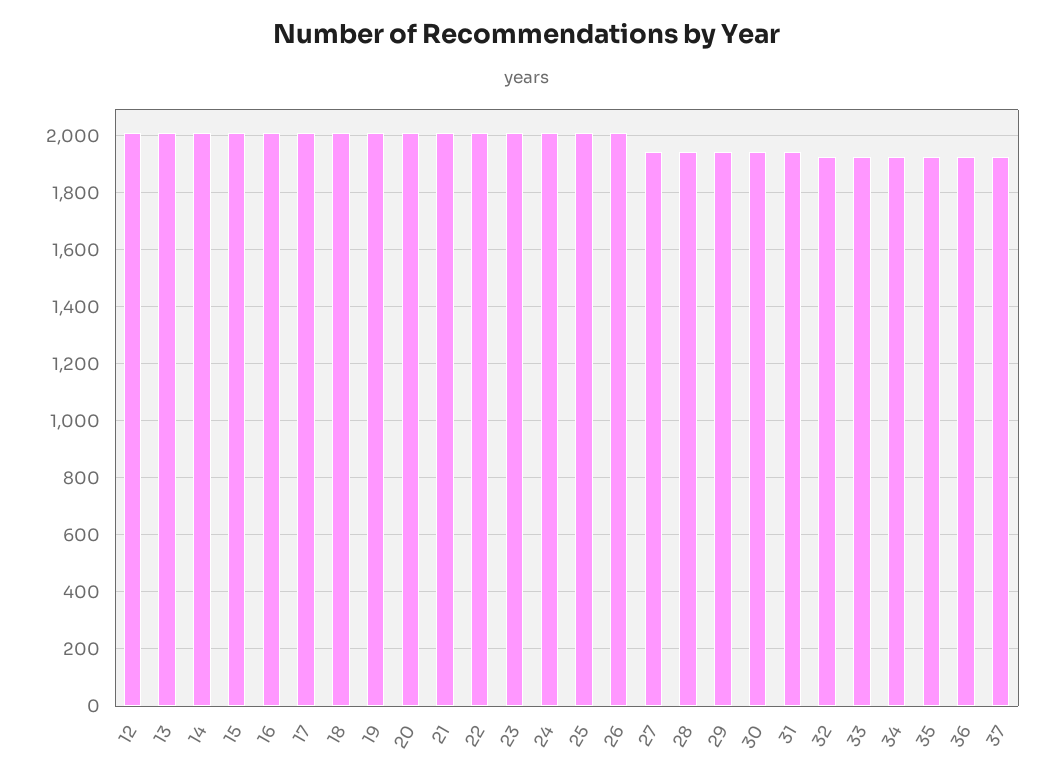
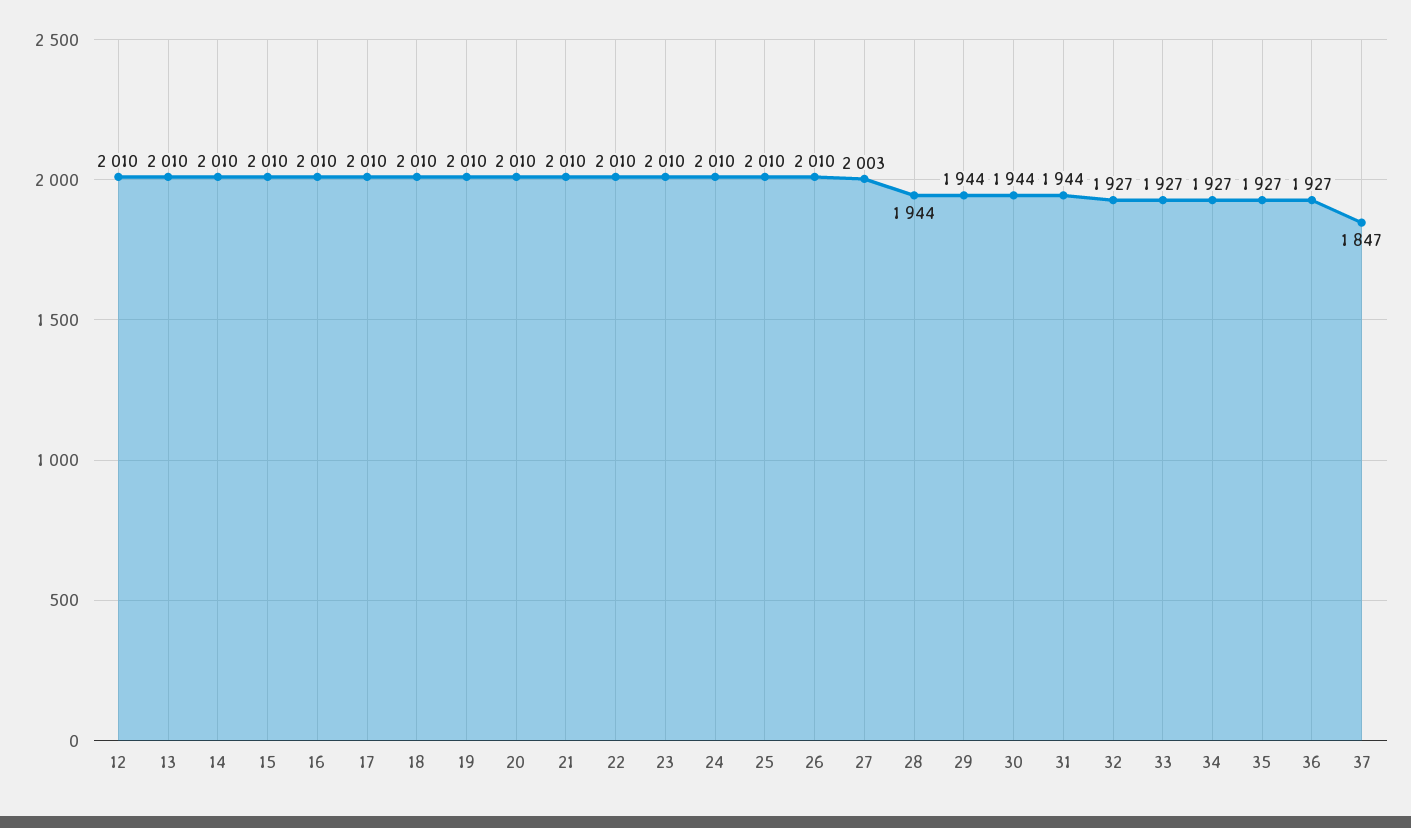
27: 1950 -> 2003
37: 1925 -> 1847

